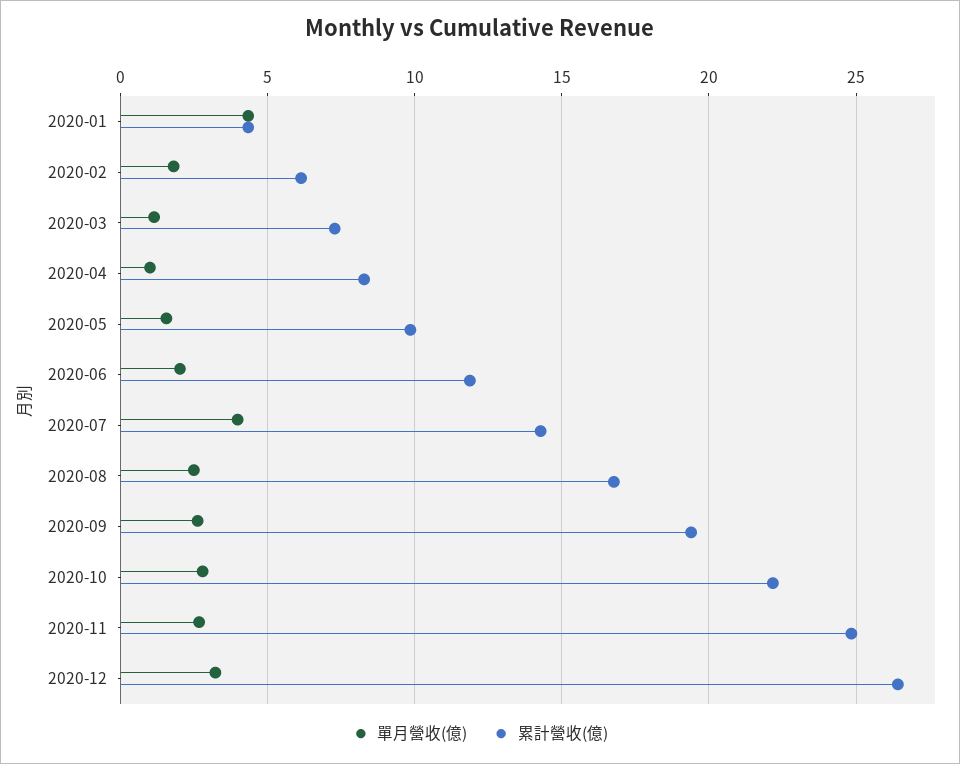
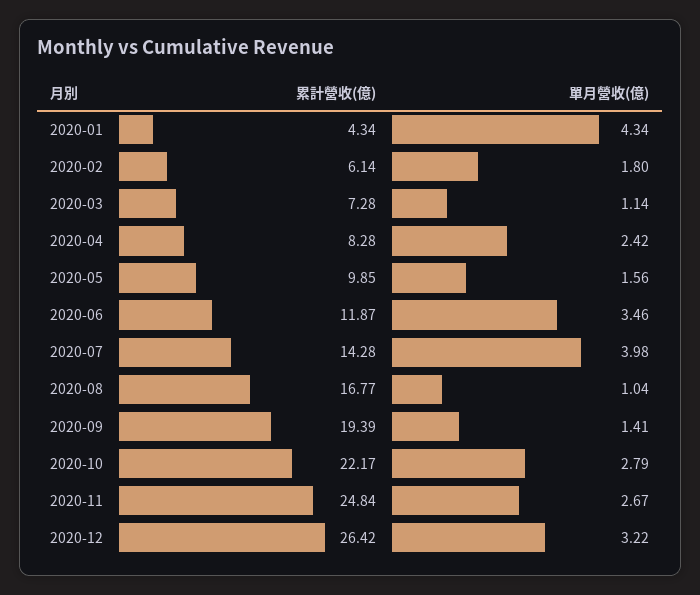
單月營收(億), 2020-04: 1 -> 2.42
單月營收(億), 2020-06: 2 -> 3.46
單月營收(億), 2020-08: 2.5 -> 1.04
單月營收(億), 2020-09: 2.5 -> 1.41

